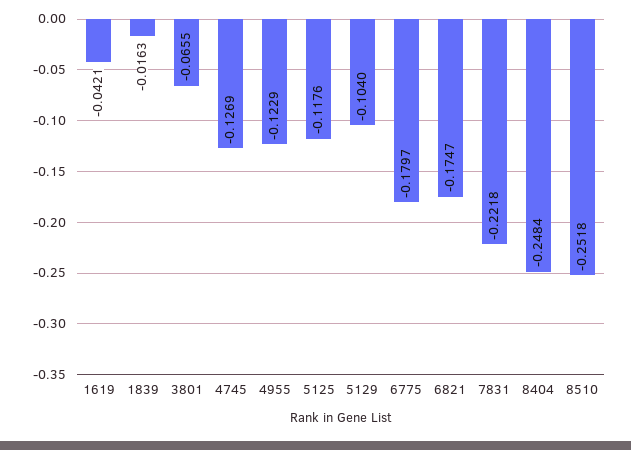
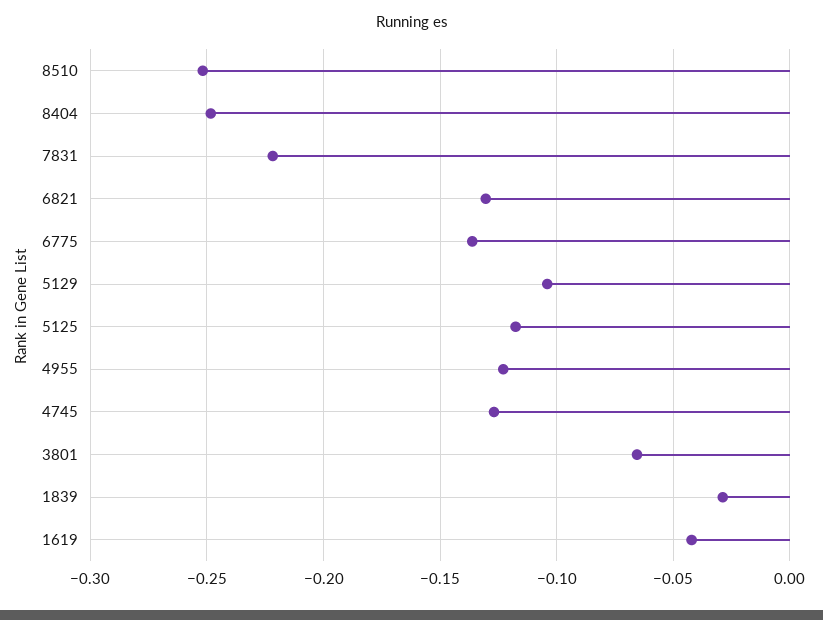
1839: -0.0163 -> -0.03
6775: -0.1797 -> -0.135
6821: -0.1747 -> -0.13

